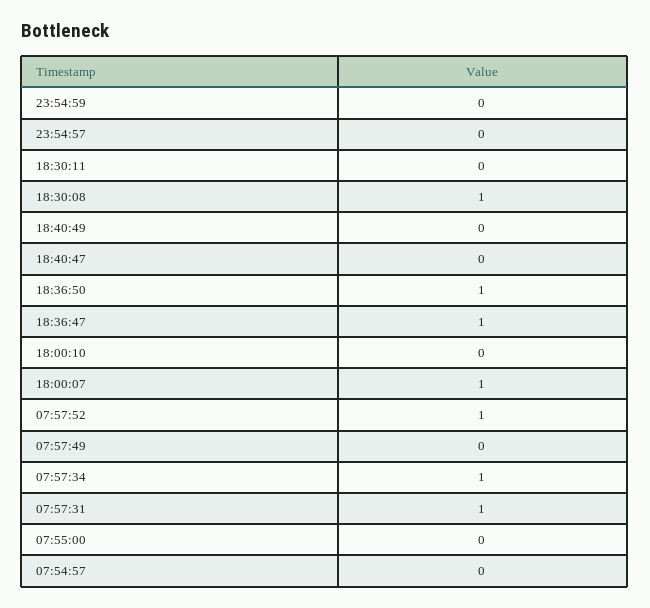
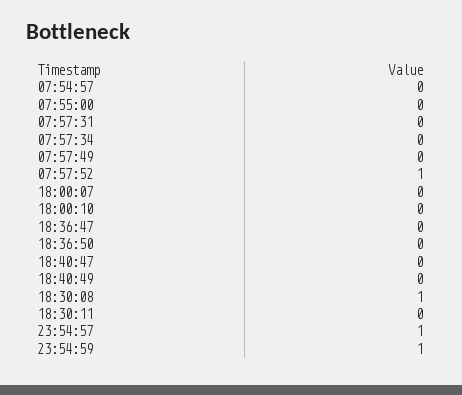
23:54:59: 0 -> 1
23:54:57: 0 -> 1
18:36:50: 1 -> 0
18:36:47: 1 -> 0
18:00:07: 1 -> 0
07:57:34: 1 -> 0
07:57:31: 1 -> 0

